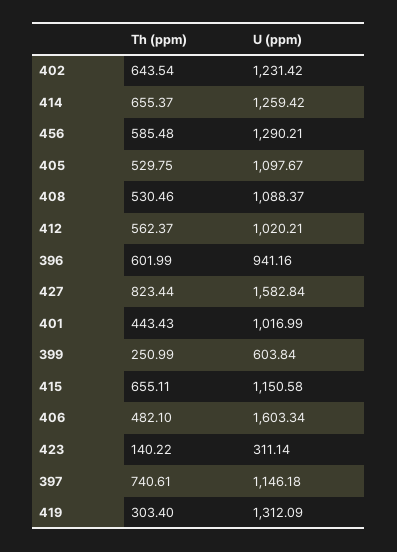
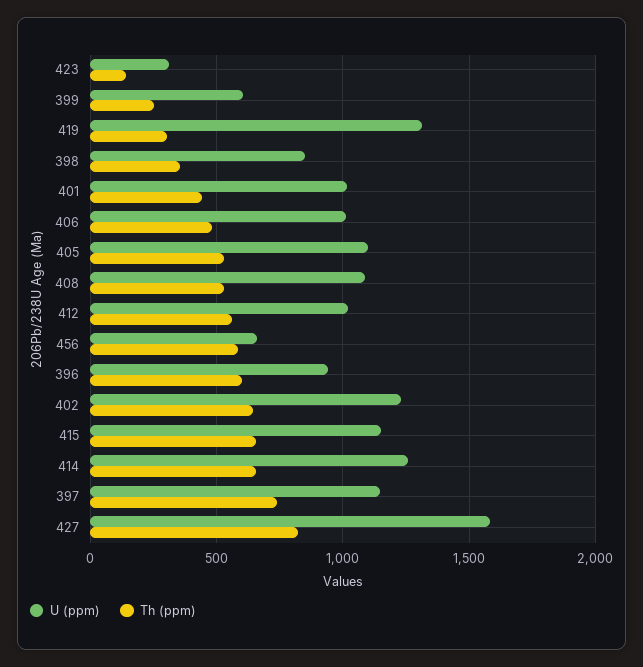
U (ppm), 456: 1290.21 -> 650
U (ppm), 406: 1603.34 -> 1000
U (ppm), 398: none -> 850
Th (ppm), 398: none -> 350

